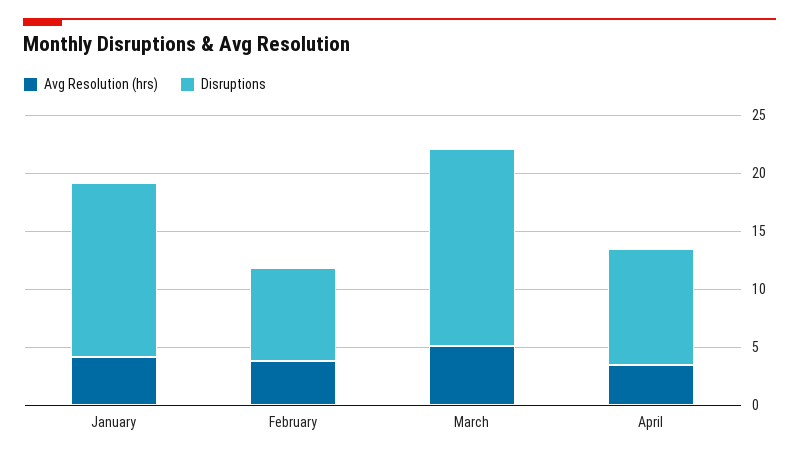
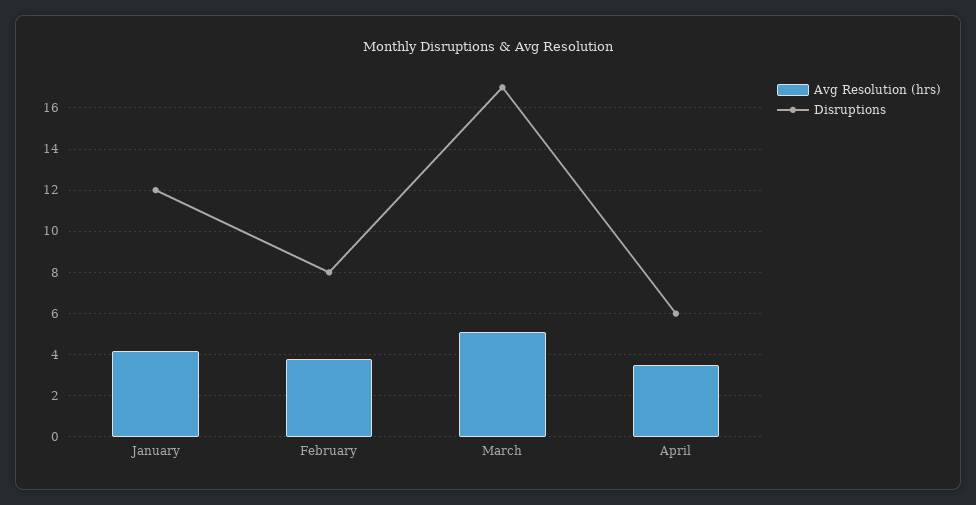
Disruptions, January: 15 -> 12
Disruptions, April: 10 -> 6

